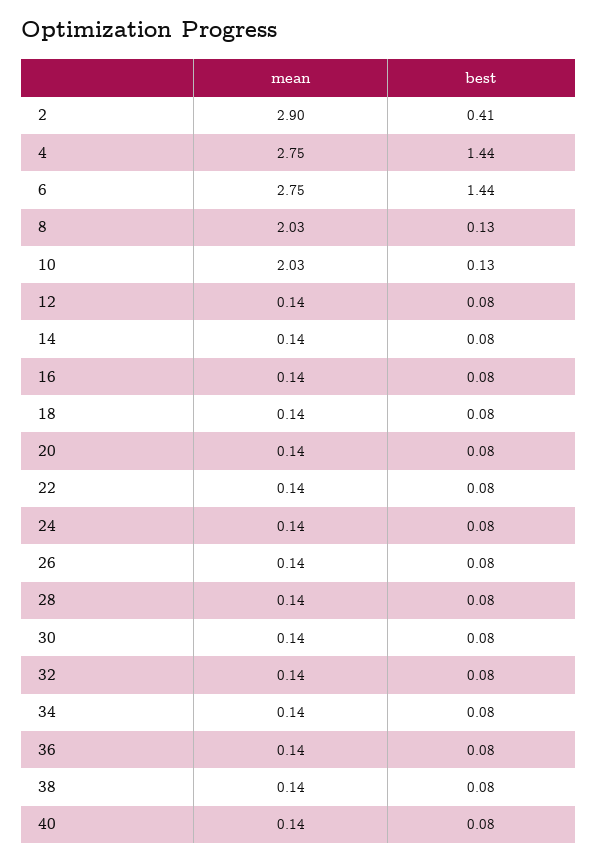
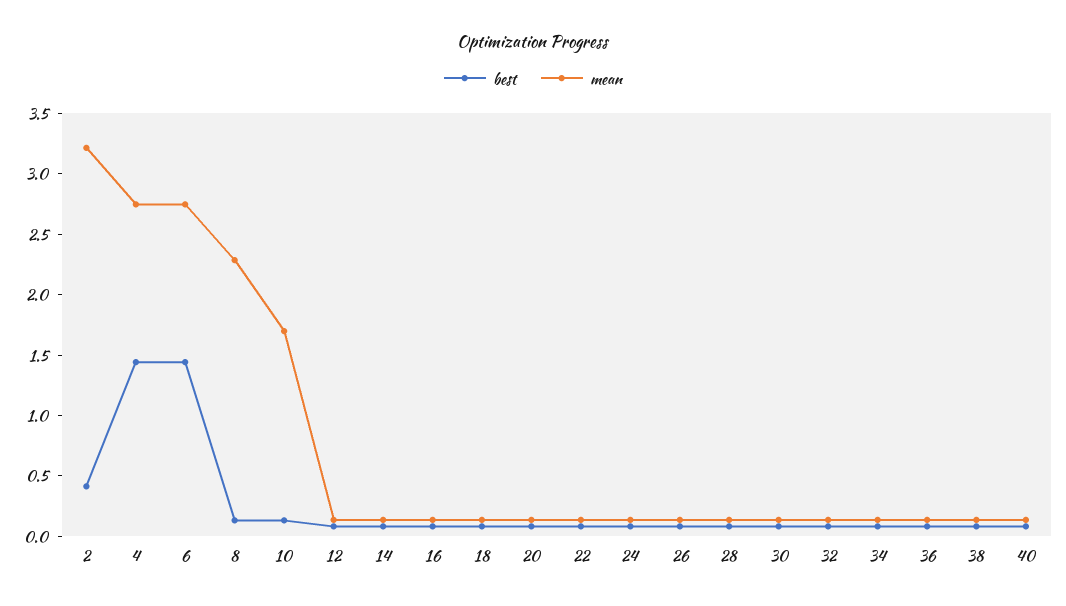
mean, 2: 2.9 -> 3.2
mean, 8: 2.03 -> 2.3
mean, 10: 2.03 -> 1.7

